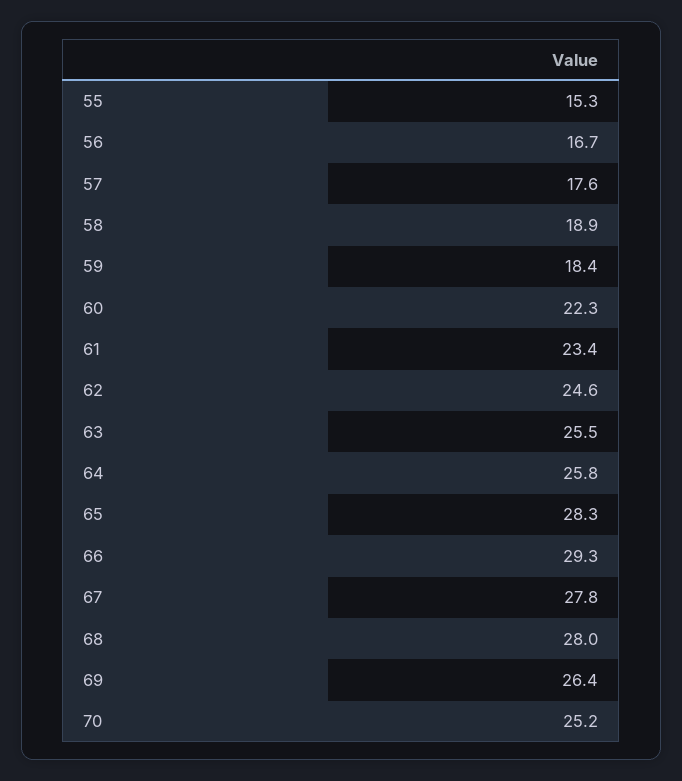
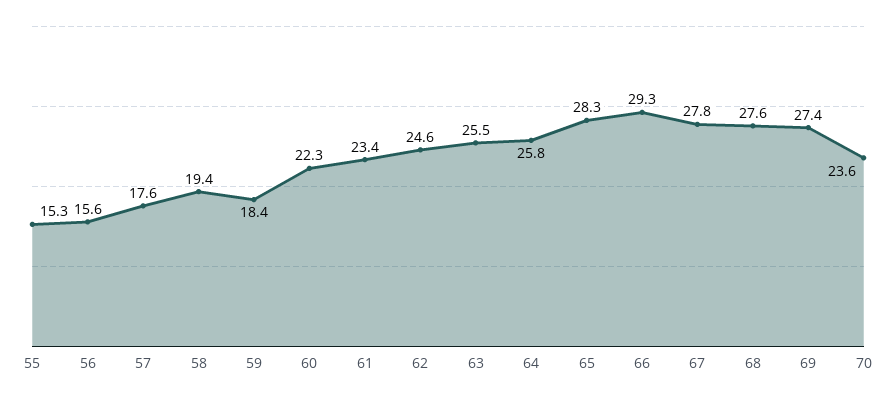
56: 16.7 -> 15.6
58: 18.9 -> 19.4
68: 28 -> 27.6
69: 26.4 -> 27.4
70: 25.2 -> 23.6

